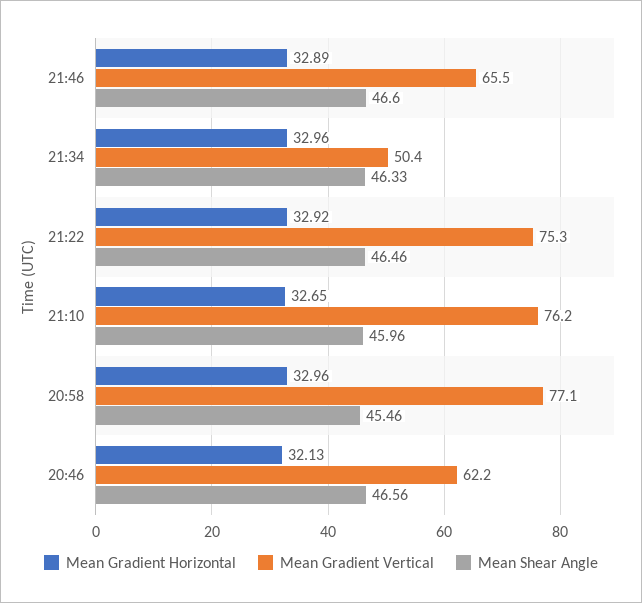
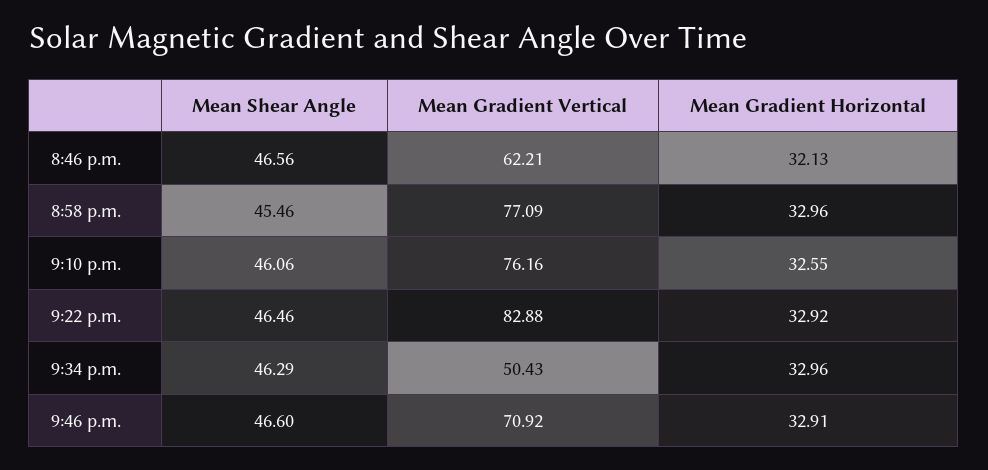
Mean Gradient Horizontal, 21:46: 32.89 -> 32.91
Mean Gradient Vertical, 21:46: 65.5 -> 70.92
Mean Shear Angle, 21:34: 46.33 -> 46.29
Mean Gradient Vertical, 21:22: 75.3 -> 82.88
Mean Gradient Horizontal, 21:10: 32.65 -> 32.55
Mean Shear Angle, 21:10: 45.96 -> 46.06

